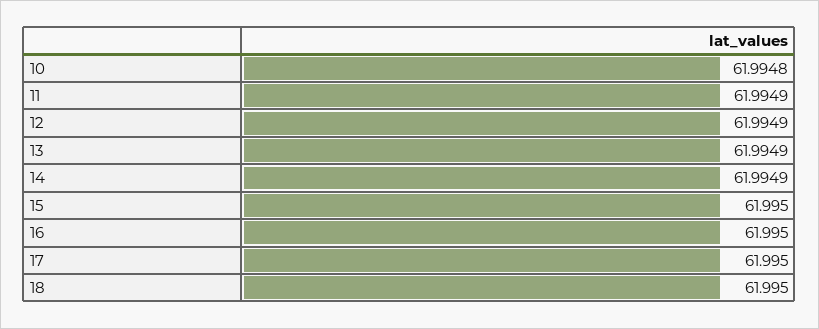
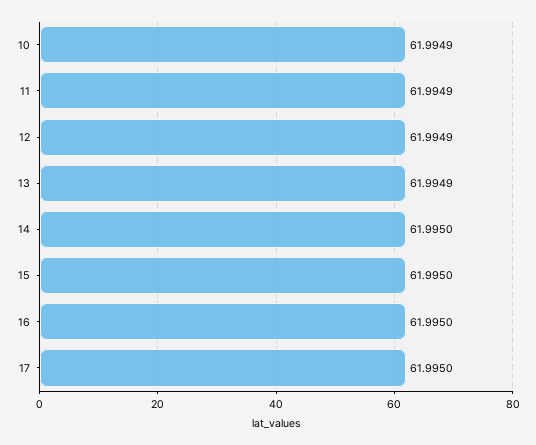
10: 61.9948 -> 61.9949
14: 61.9949 -> 61.995
18: 61.995 -> none

